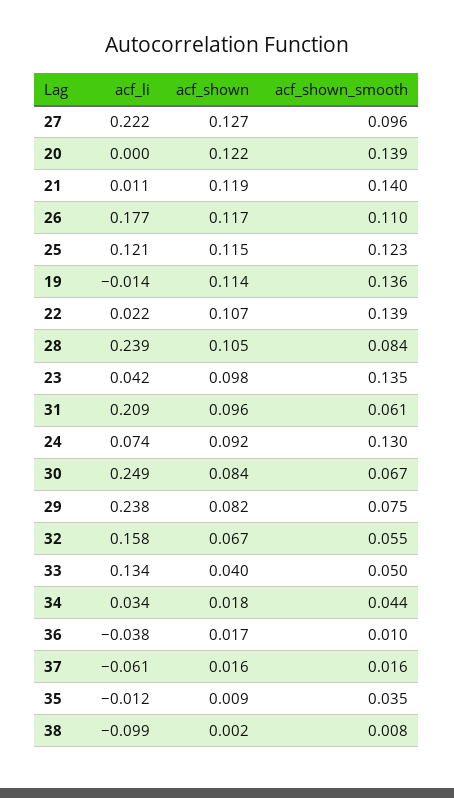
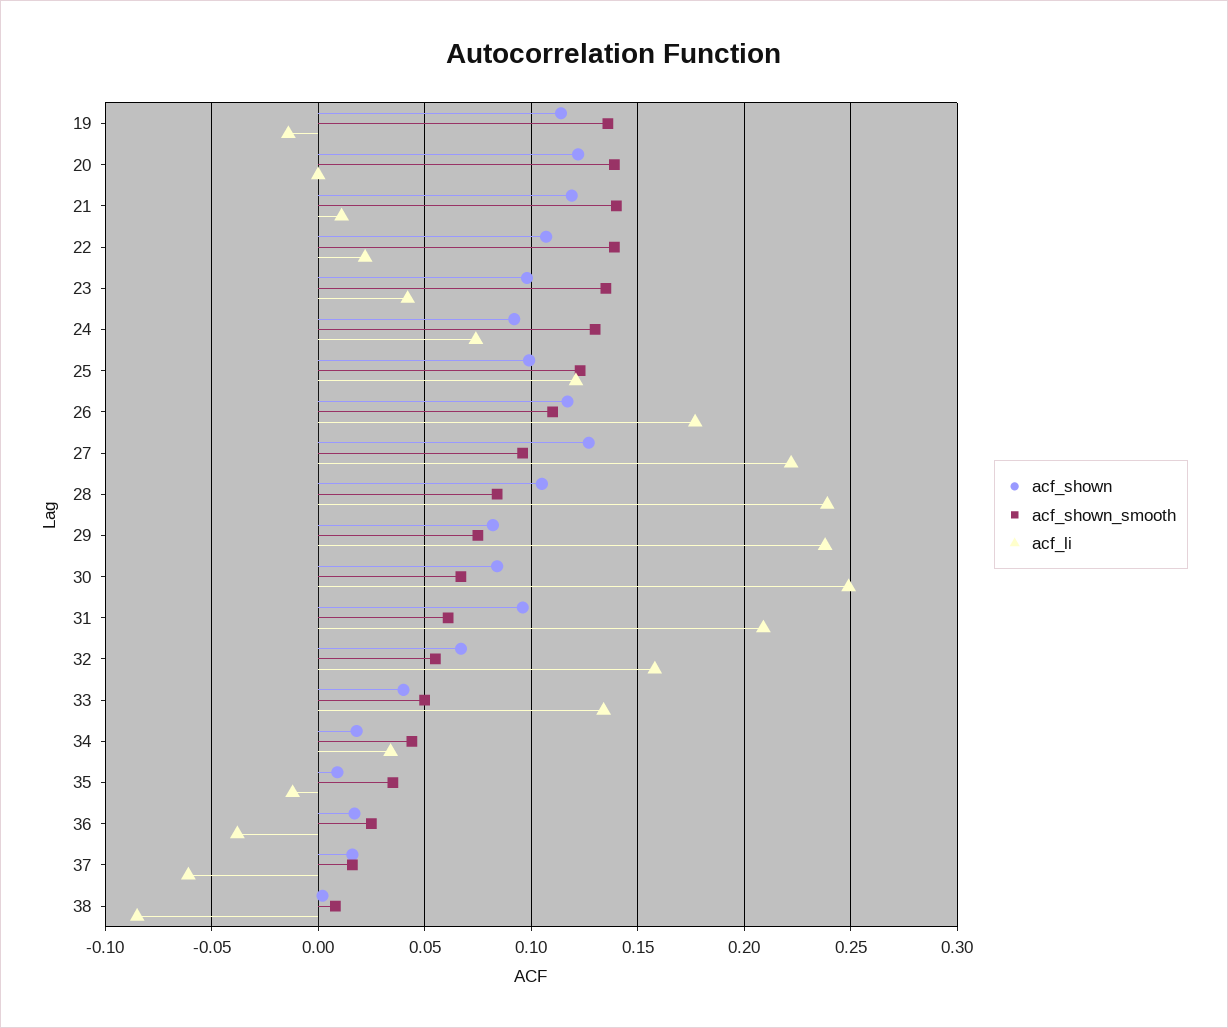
acf_shown, 25: 0.115 -> 0.1
acf_shown_smooth, 36: 0.01 -> 0.025
acf_li, 38: -0.099 -> -0.085

